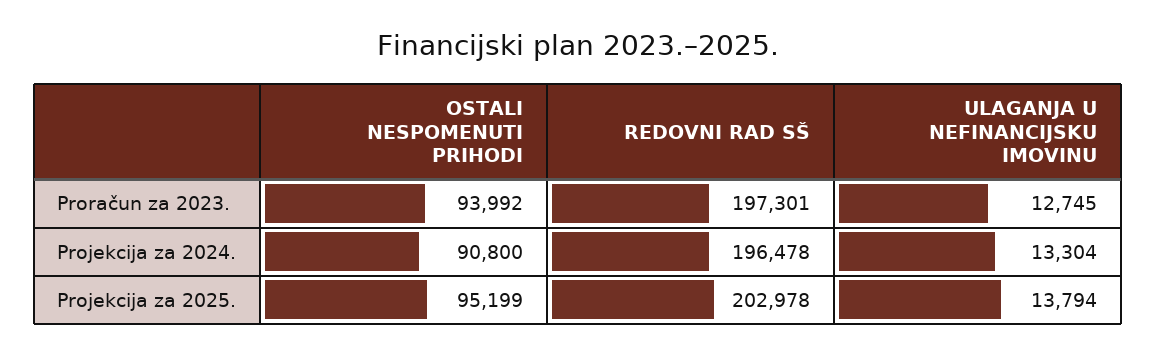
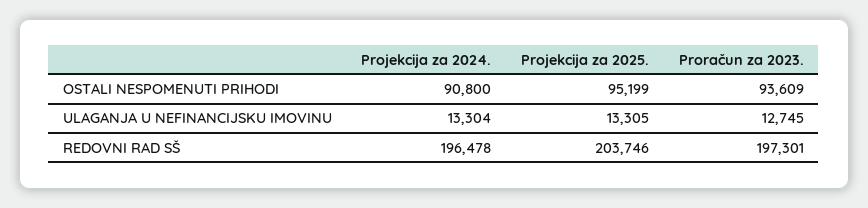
OSTALI NESPOMENUTI PRIHODI, Proračun za 2023.: 93992 -> 93609
REDOVNI RAD SŠ, Projekcija za 2025.: 202978 -> 203746
ULAGANJA U NEFINANCIJSKU IMOVINU, Projekcija za 2025.: 13794 -> 13305

